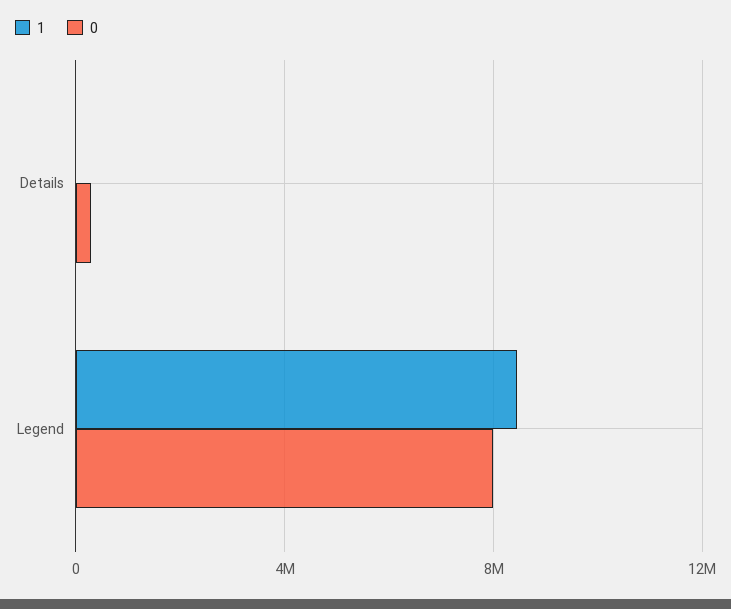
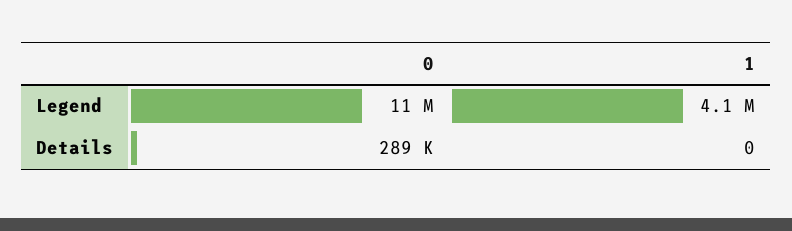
1, Legend: 8500000 -> 4100000
0, Legend: 8000000 -> 11000000

